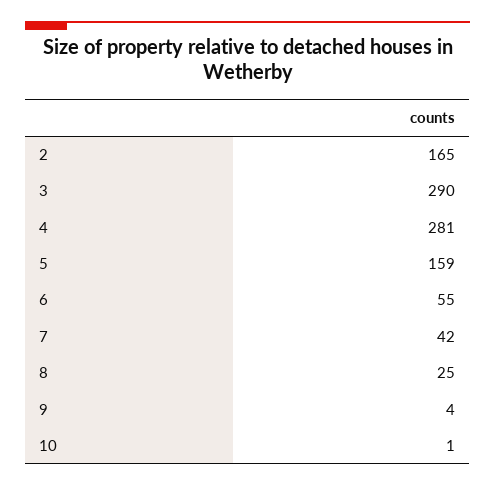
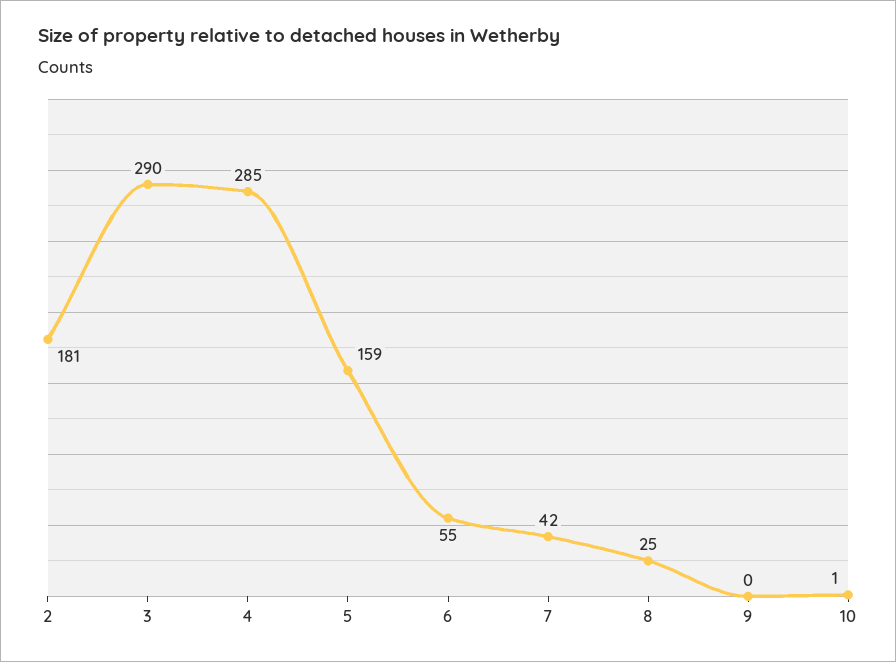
2: 165 -> 181
4: 281 -> 285
9: 4 -> 0

